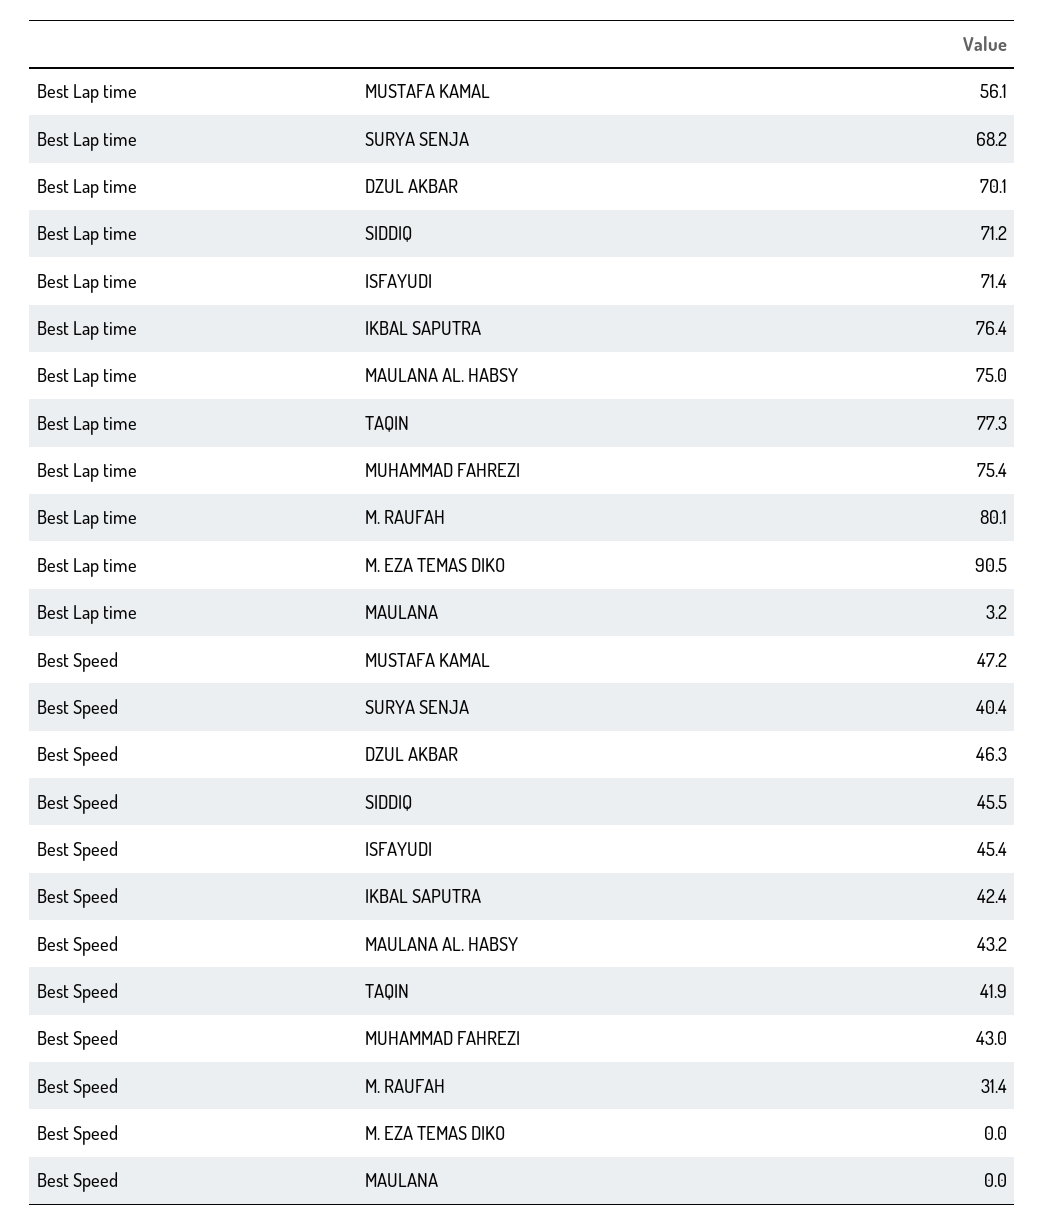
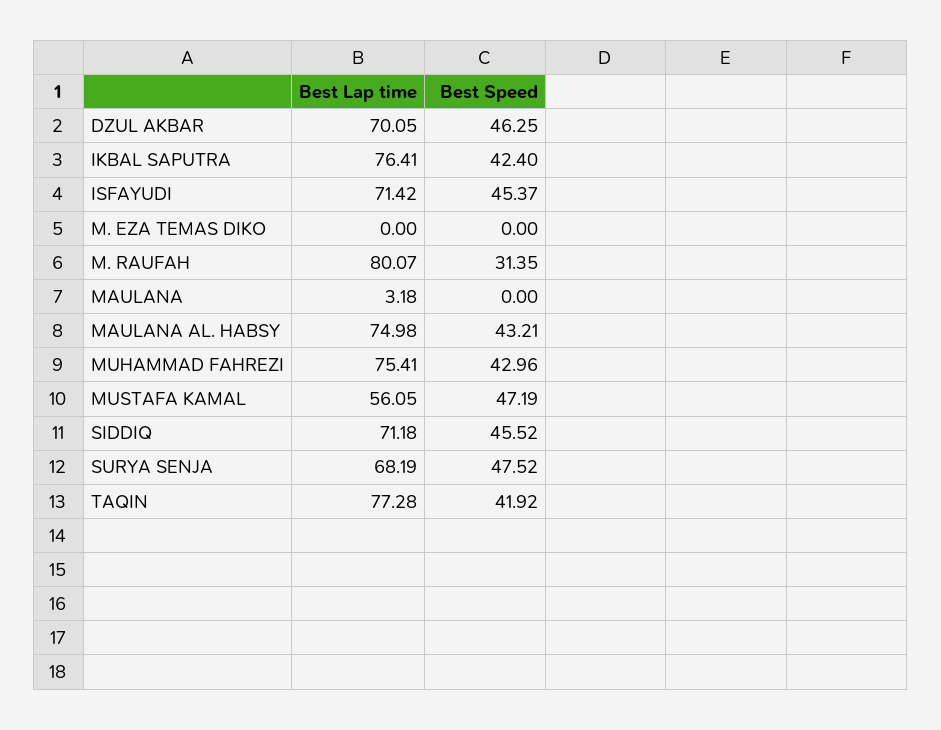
Best Lap time, M. EZA TEMAS DIKO: 90.5 -> 0
Best Speed, SURYA SENJA: 40.4 -> 47.52

